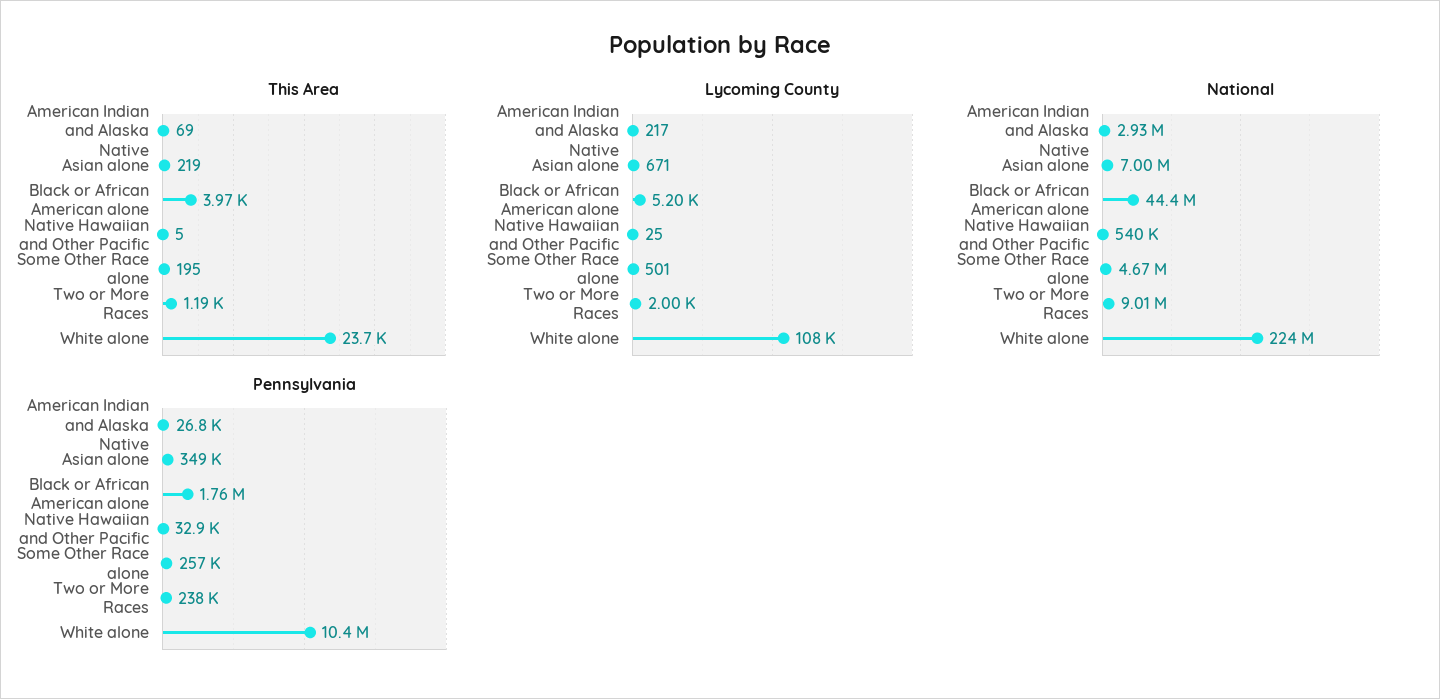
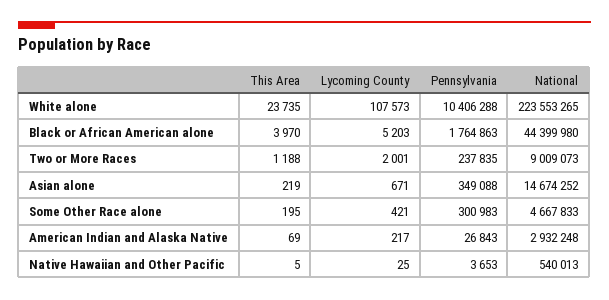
Lycoming County, Some Other Race alone: 501 -> 421
National, Asian alone: 7000000 -> 14674252
Pennsylvania, Native Hawaiian and Other Pacific: 32900 -> 3653
Pennsylvania, Some Other Race alone: 257000 -> 300983

